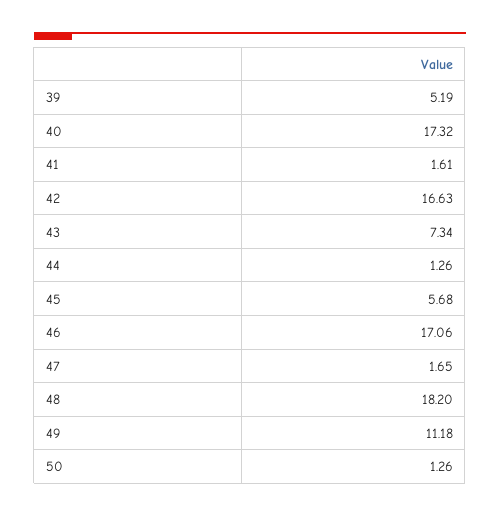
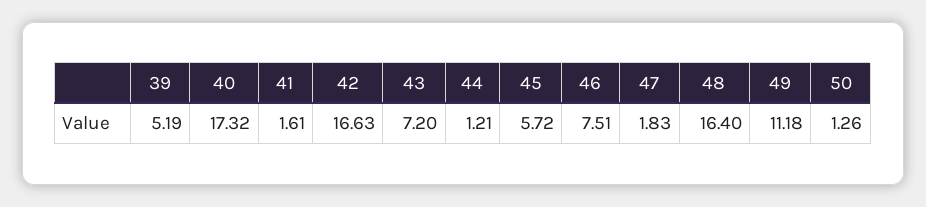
43: 7.34 -> 7.2
44: 1.26 -> 1.21
45: 5.68 -> 5.72
46: 17.06 -> 7.51
47: 1.65 -> 1.83
48: 18.2 -> 16.4

